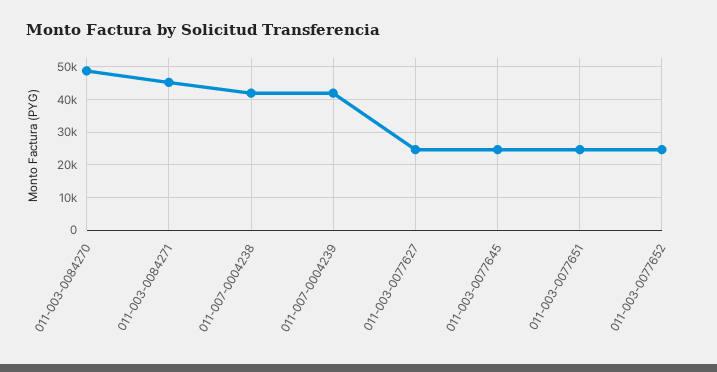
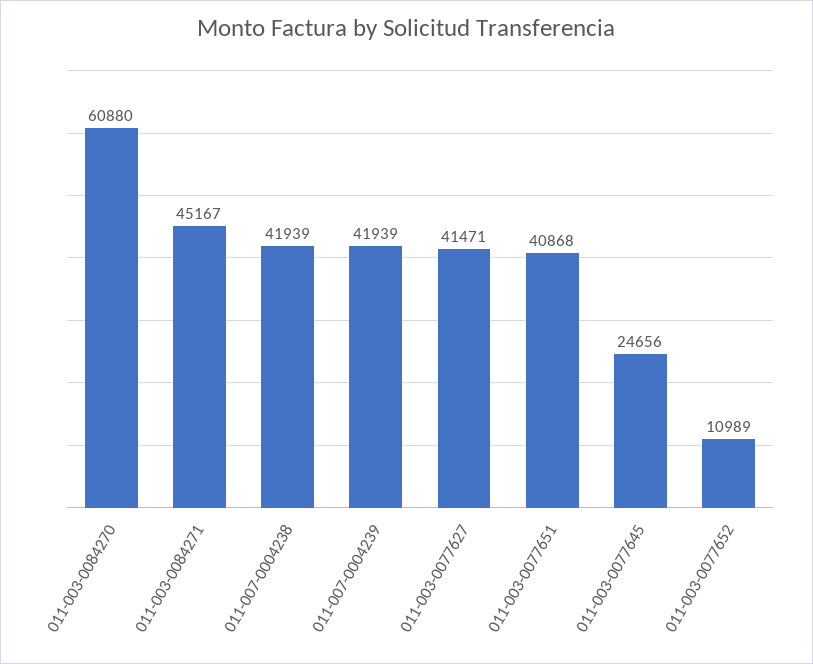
011-003-0084270: 48000 -> 60880
011-003-0077627: 24000 -> 41471
011-003-0077651: 24000 -> 40868
011-003-0077652: 24000 -> 10989

